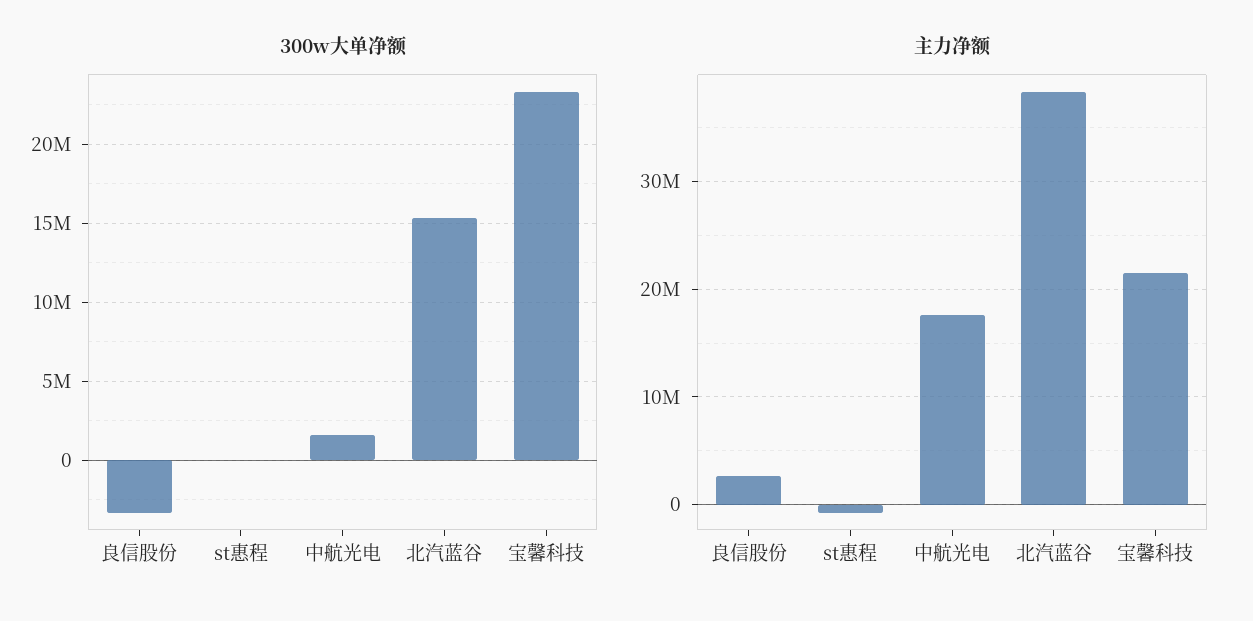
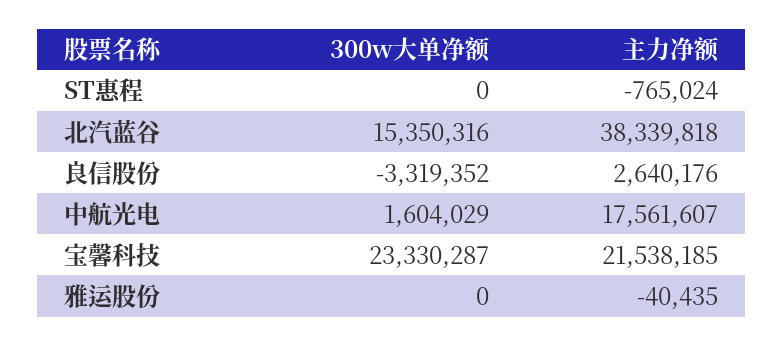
300w大单净额, 雅运股份: none -> 0
主力净额, 雅运股份: none -> -40435

